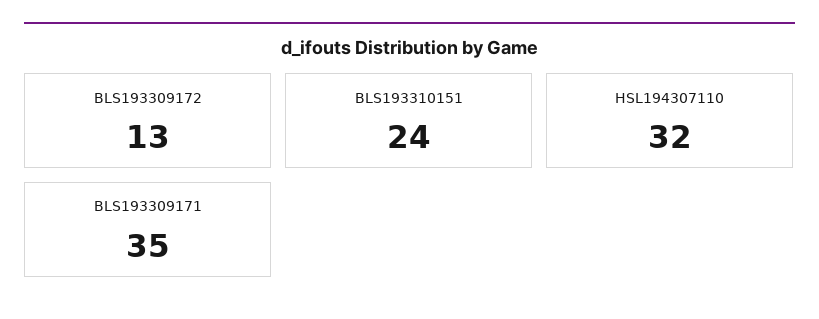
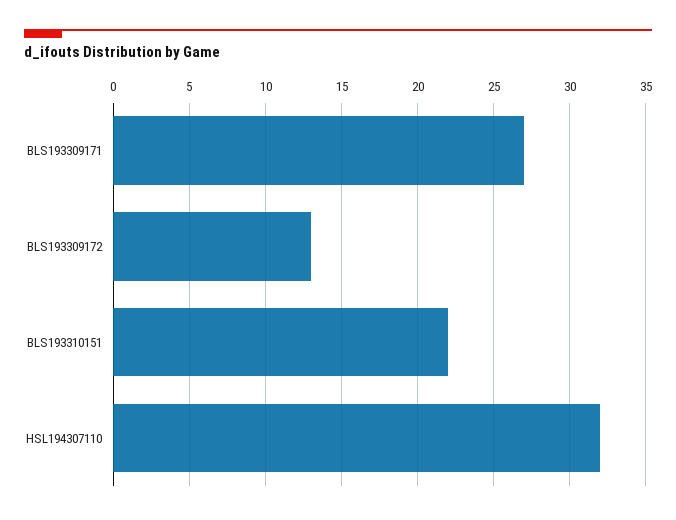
BLS193310151: 24 -> 22
BLS193309171: 35 -> 27

